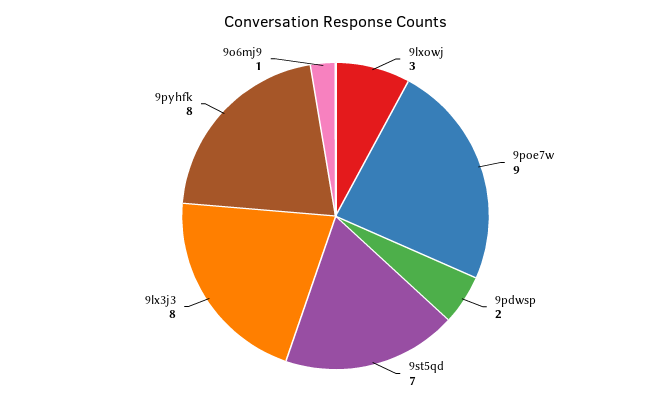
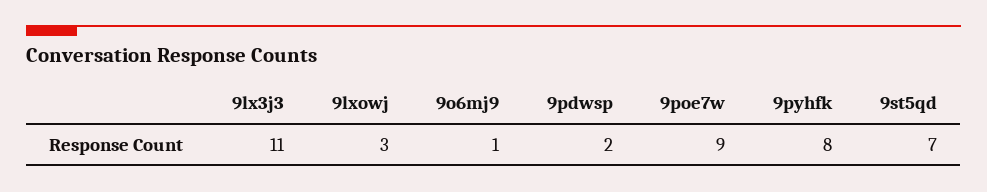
9lx3j3: 8 -> 11

